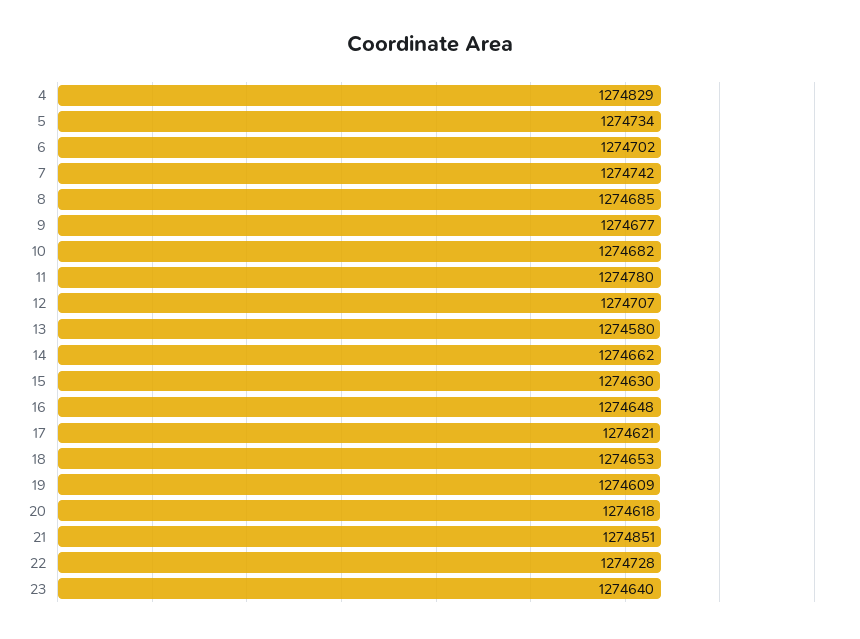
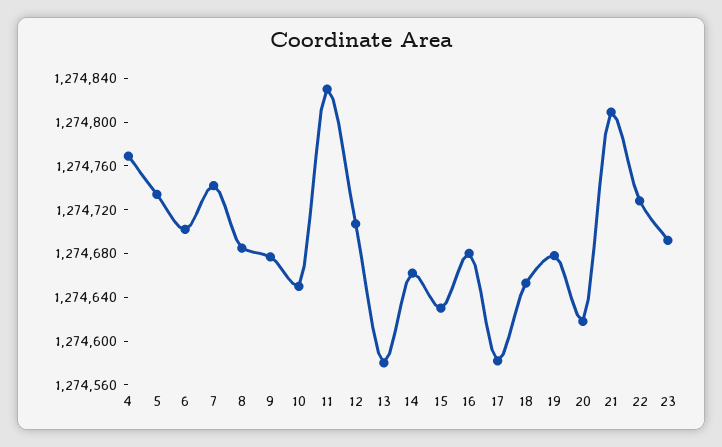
4: 1274829 -> 1274770
10: 1274682 -> 1274650
11: 1274780 -> 1274830
16: 1274648 -> 1274680
17: 1274621 -> 1274580
19: 1274609 -> 1274680
21: 1274851 -> 1274810
23: 1274640 -> 1274690

